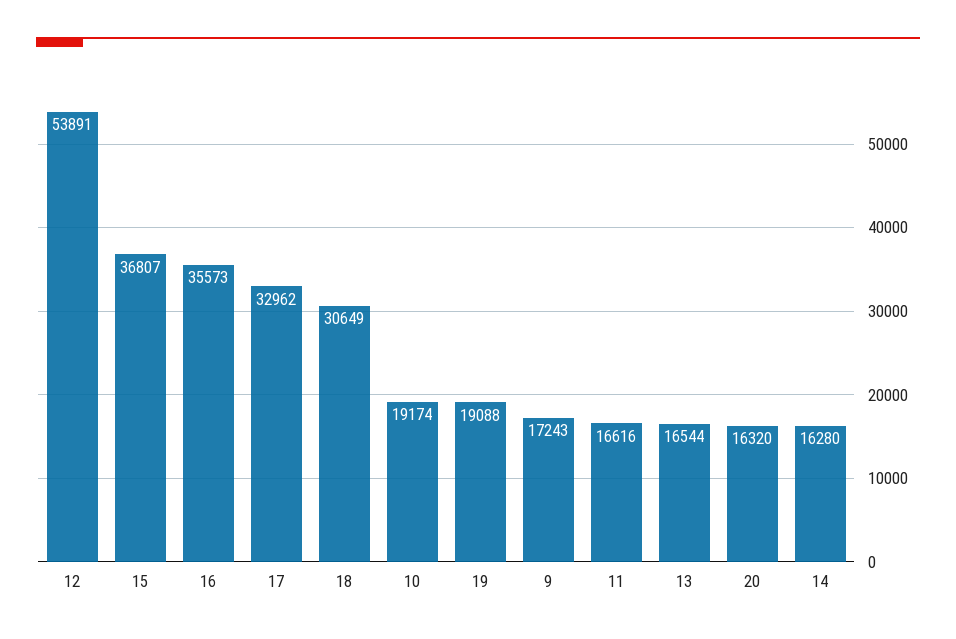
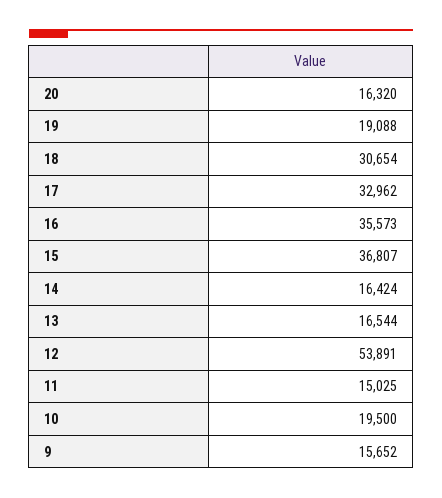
18: 30649 -> 30654
10: 19174 -> 19500
9: 17243 -> 15652
11: 16616 -> 15025
14: 16280 -> 16424

